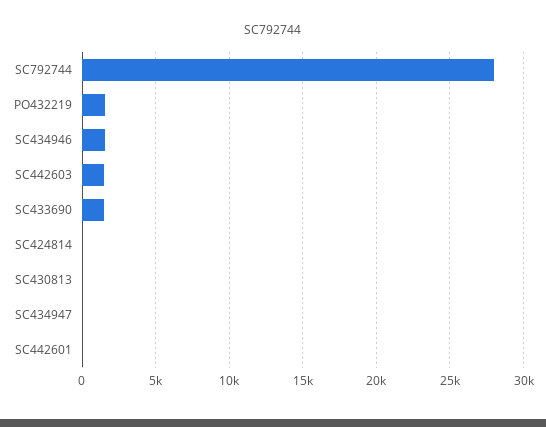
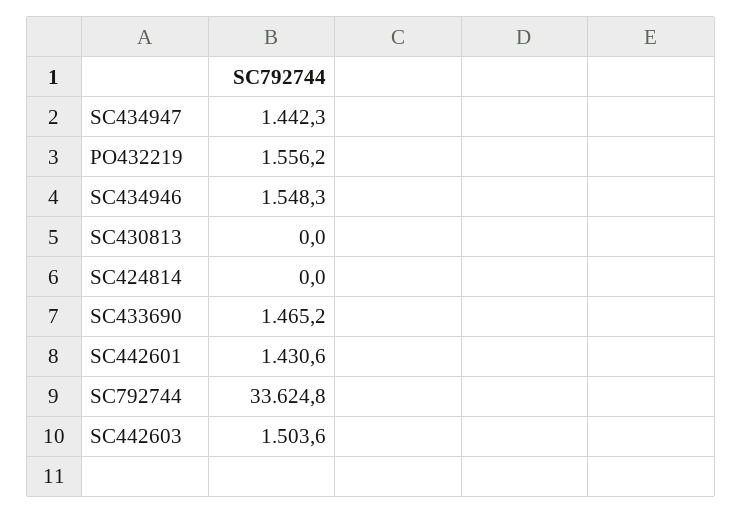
SC792744: 28000 -> 33624.8
SC434947: 0 -> 1442.3
SC442601: 0 -> 1430.6

